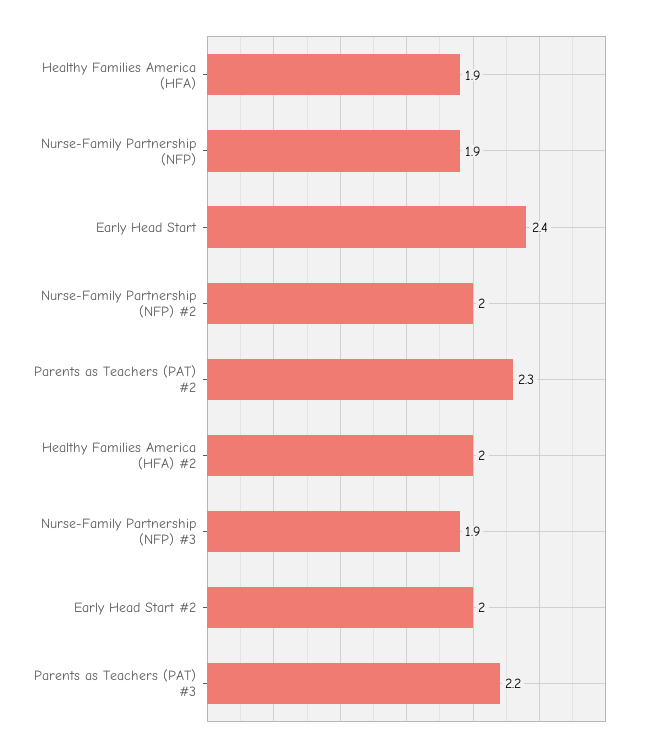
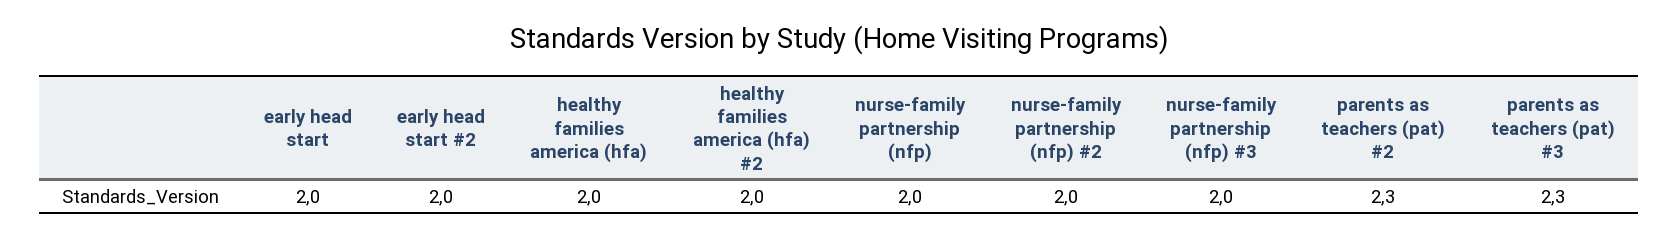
Healthy Families America (HFA): 1.9 -> 2
Nurse-Family Partnership (NFP): 1.9 -> 2
Early Head Start: 2.4 -> 2
Nurse-Family Partnership (NFP) #3: 1.9 -> 2
Parents as Teachers (PAT) #3: 2.2 -> 2.3

